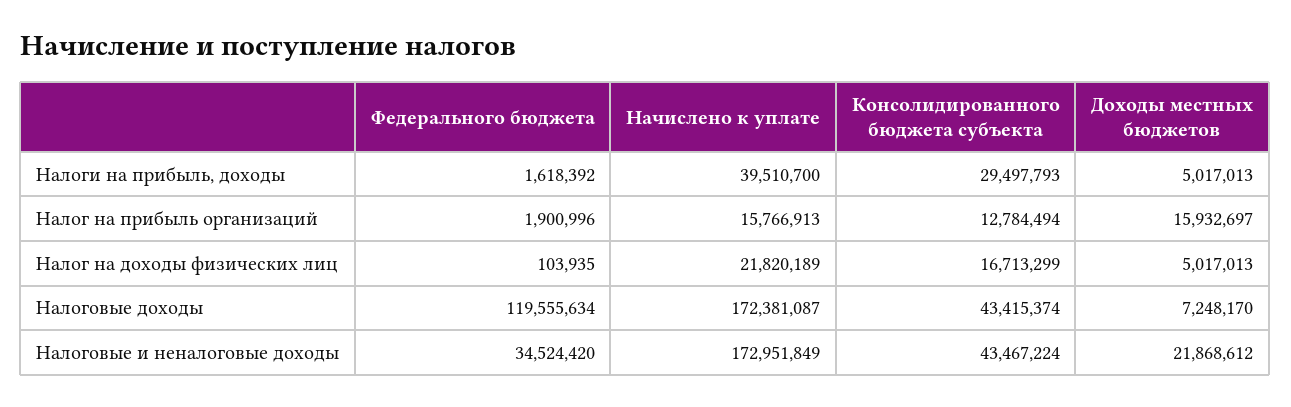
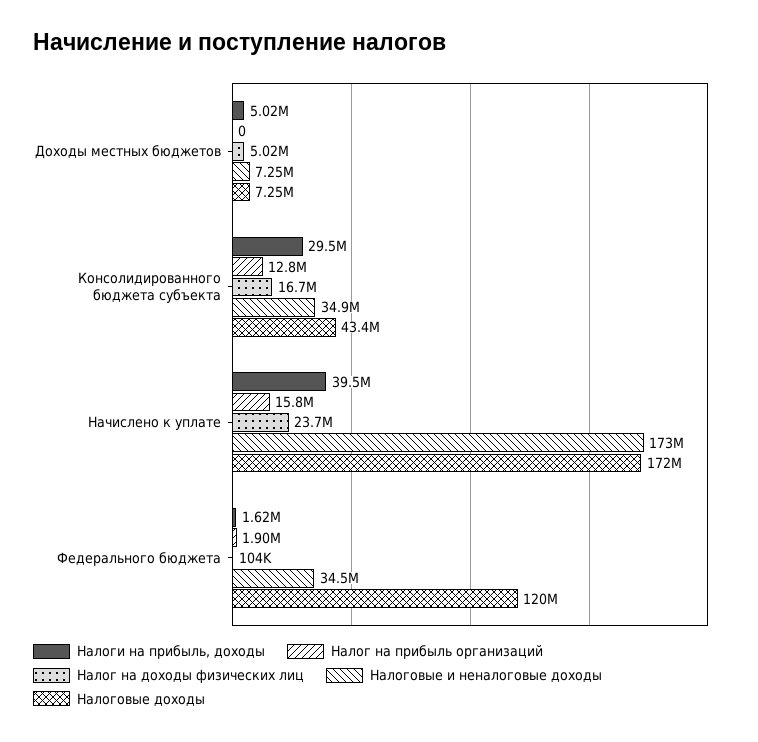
Налог на прибыль организаций, Доходы местных бюджетов: 15932697 -> 0
Налог на доходы физических лиц, Начислено к уплате: 21820189 -> 23700000
Налоговые и неналоговые доходы, Консолидированного бюджета субъекта: 43467224 -> 34900000
Налоговые и неналоговые доходы, Доходы местных бюджетов: 21868612 -> 7250000

